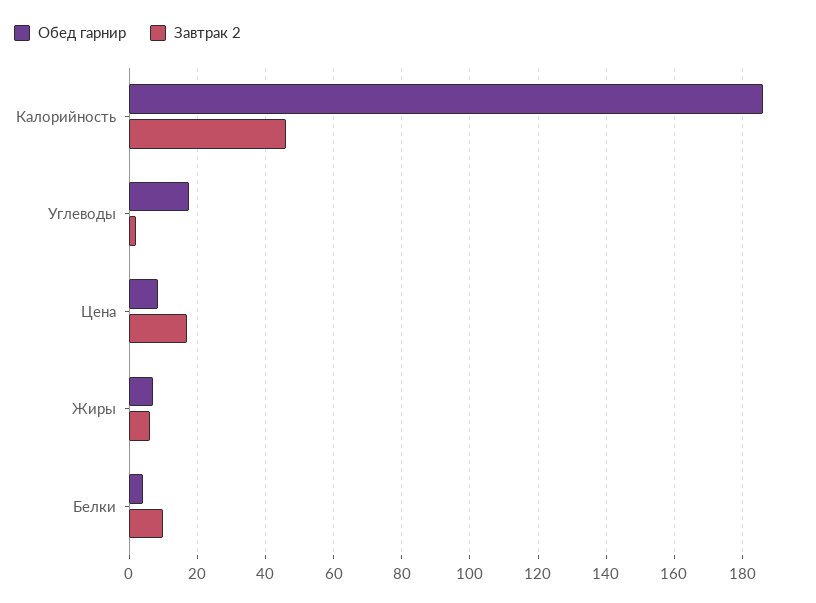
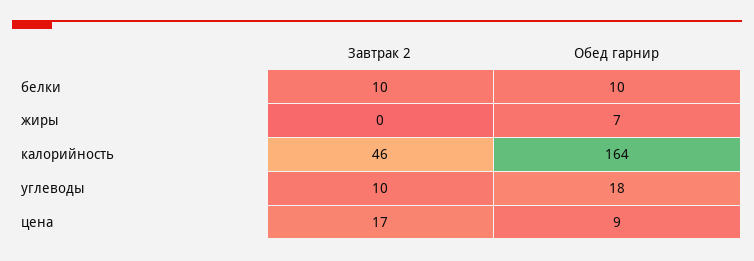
Обед гарнир, Калорийность: 186 -> 164
Завтрак 2, Углеводы: 2 -> 10
Завтрак 2, Жиры: 6 -> 0
Обед гарнир, Белки: 4 -> 10

